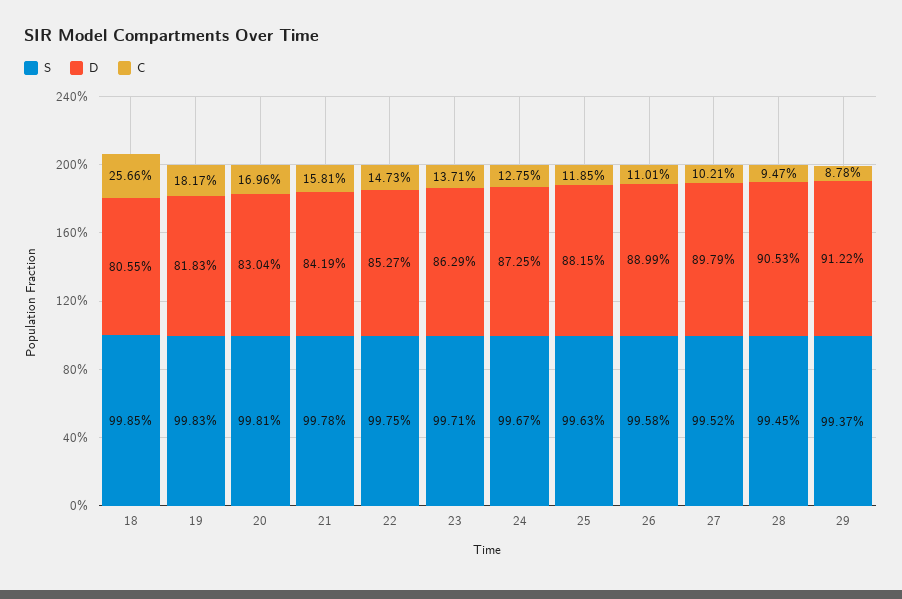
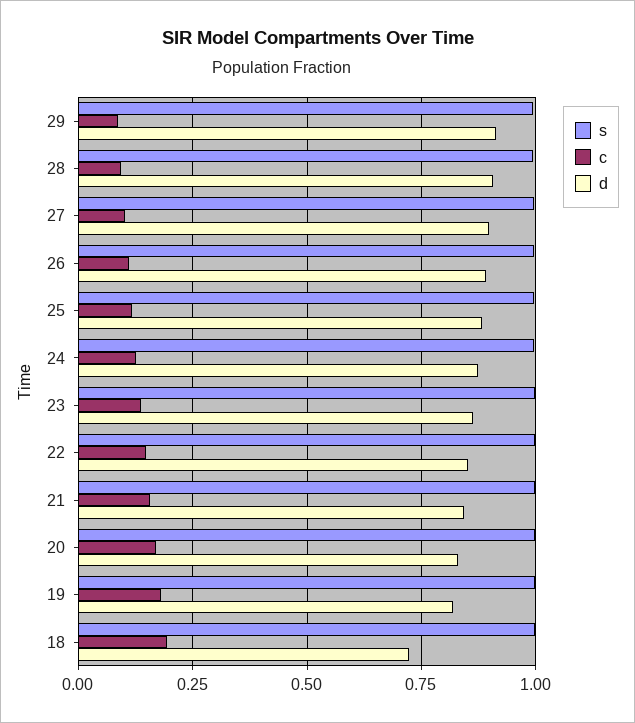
D, 18: 0.8055 -> 0.725
C, 18: 0.2566 -> 0.2

